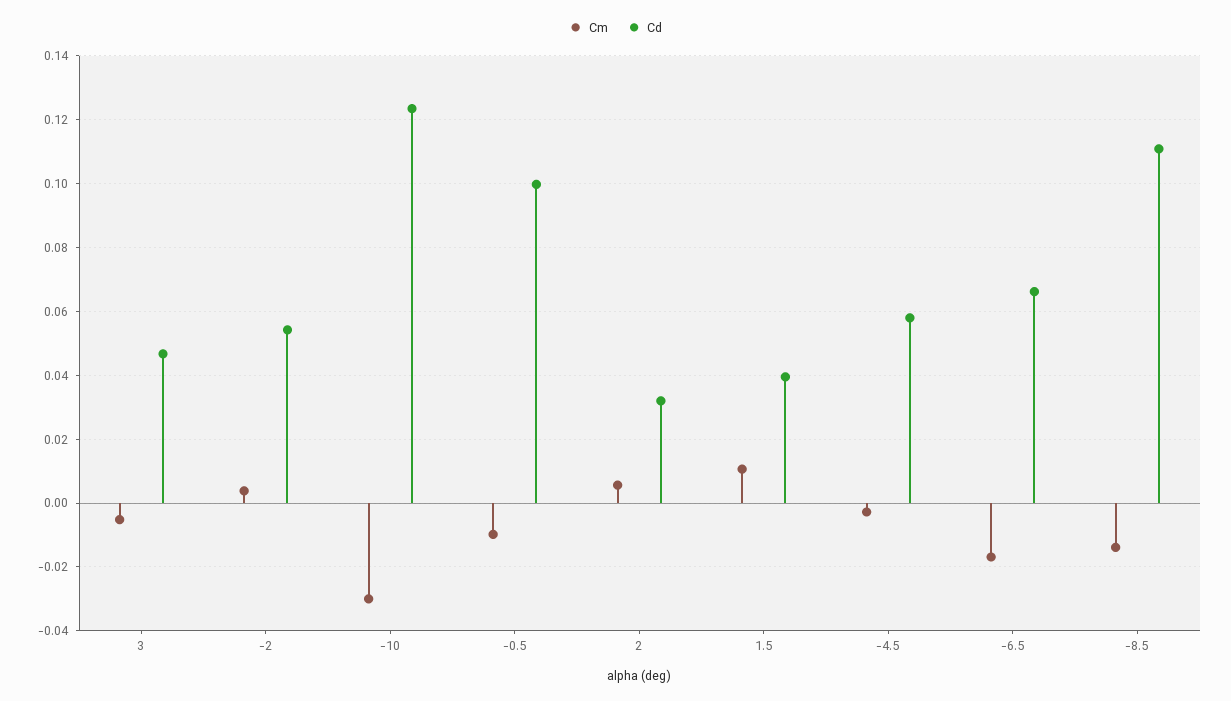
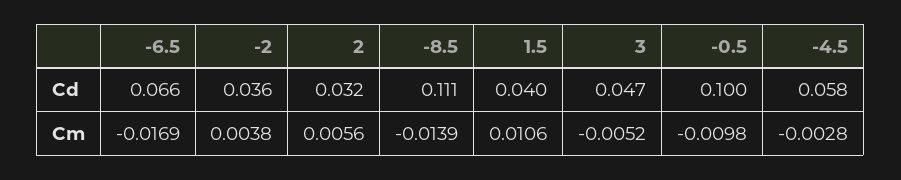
Cd, -2: 0.054 -> 0.036
Cm, -10: -0.03 -> none
Cd, -10: 0.124 -> none

